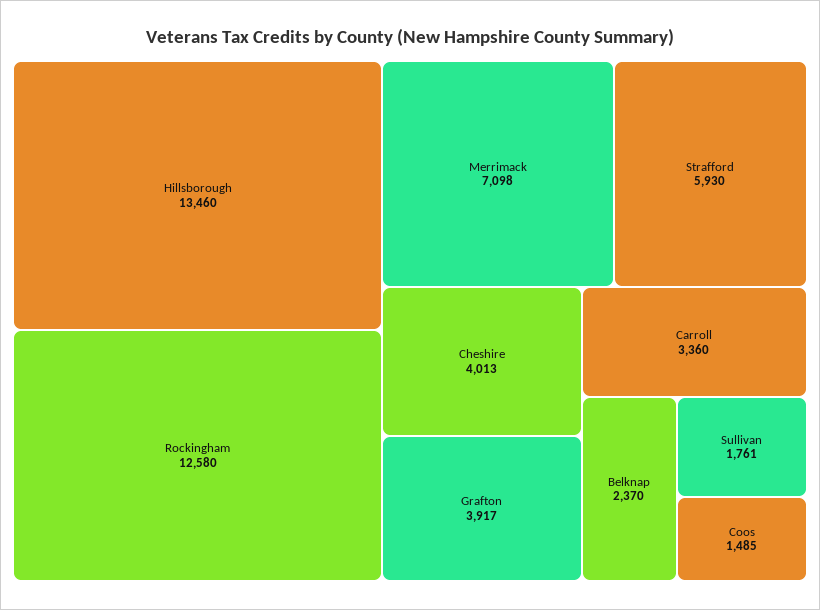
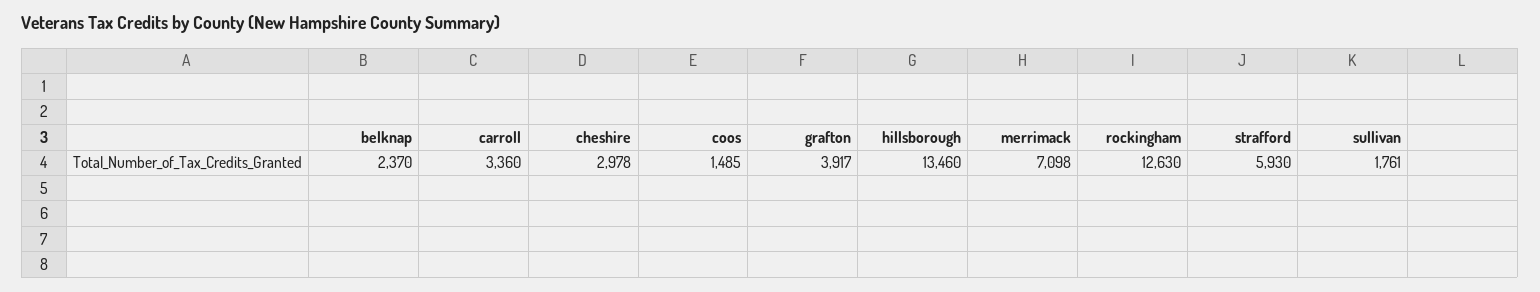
Rockingham: 12580 -> 12630
Cheshire: 4013 -> 2978

